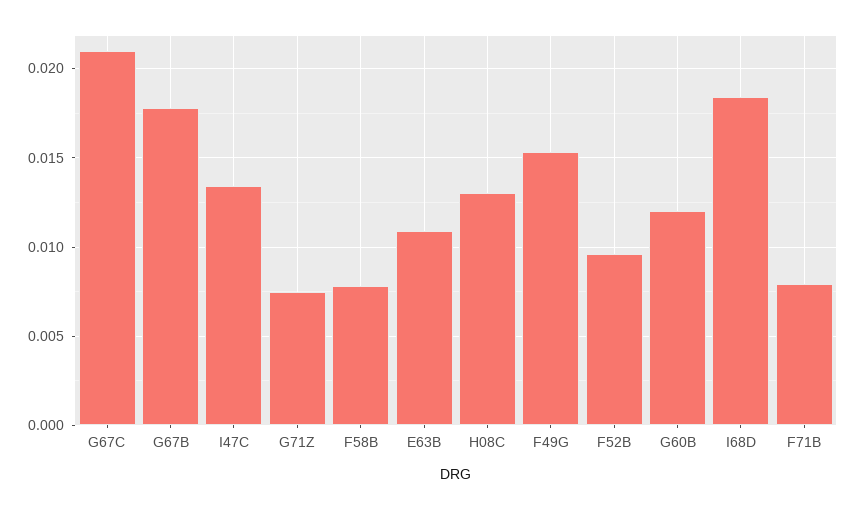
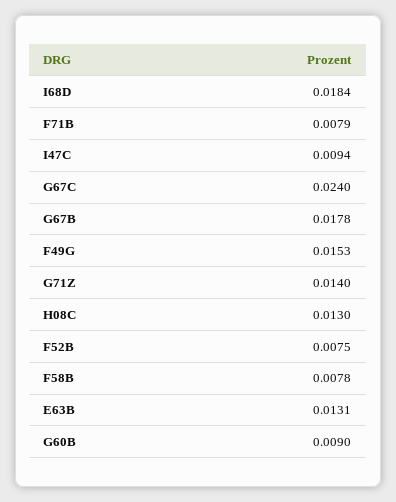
G67C: 0.021 -> 0.024
I47C: 0.0135 -> 0.0094
G71Z: 0.0075 -> 0.014
E63B: 0.011 -> 0.0131
F52B: 0.0095 -> 0.0075
G60B: 0.012 -> 0.009

